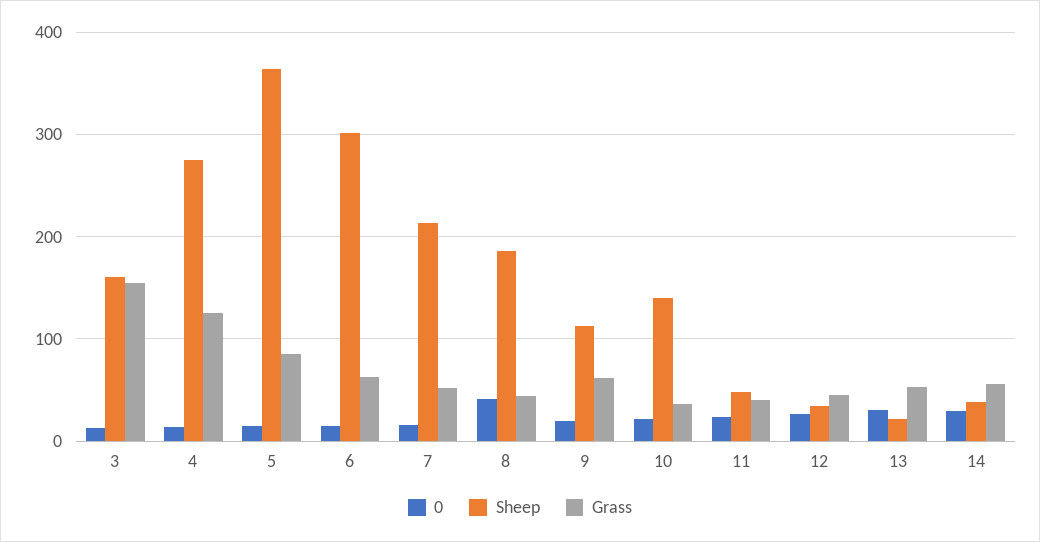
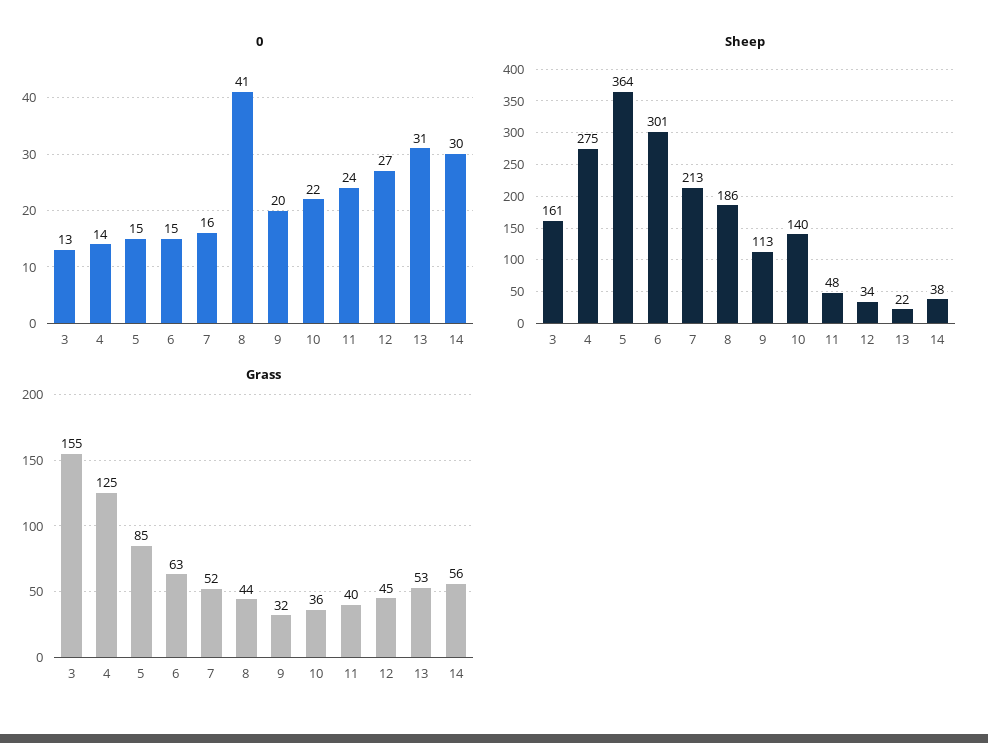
Grass, 9: 60 -> 32

